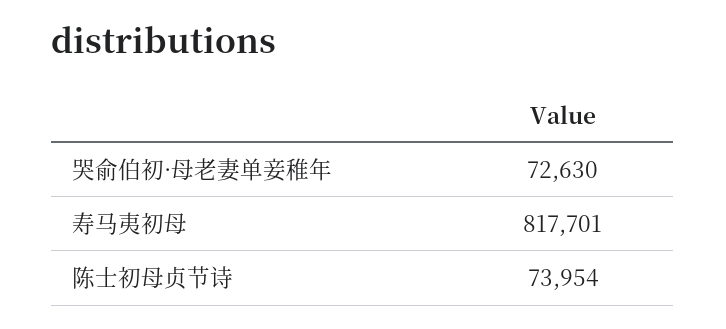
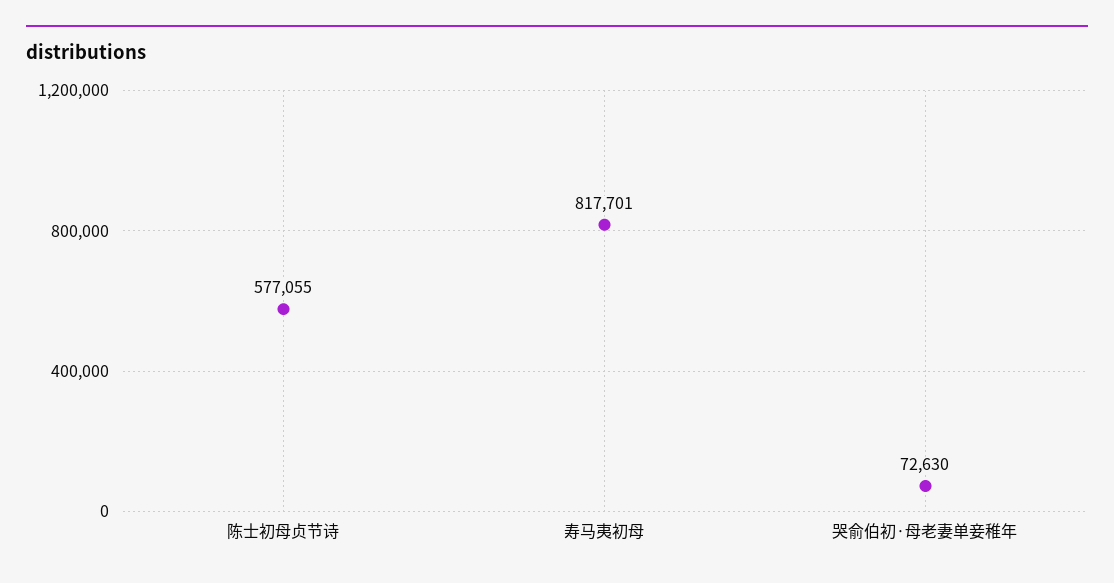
陈士初母贞节诗: 73954 -> 577055

